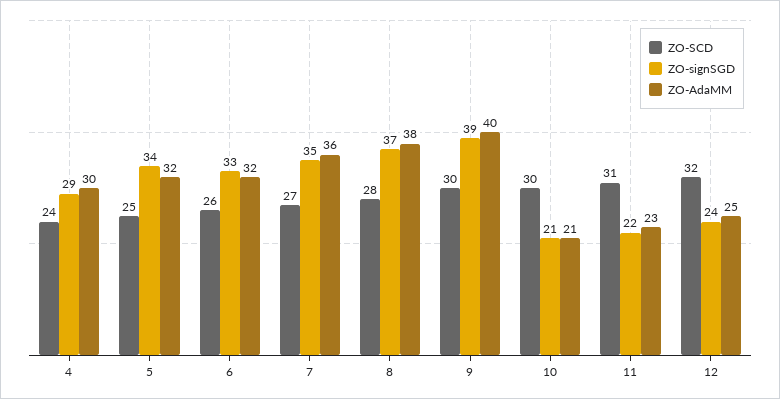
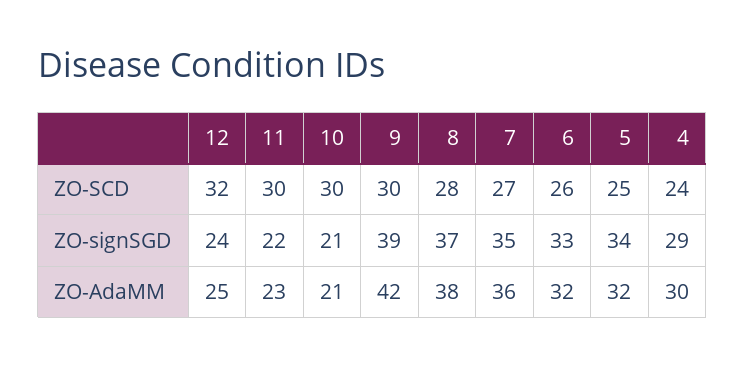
ZO-AdaMM, 9: 40 -> 42
ZO-SCD, 11: 31 -> 30

